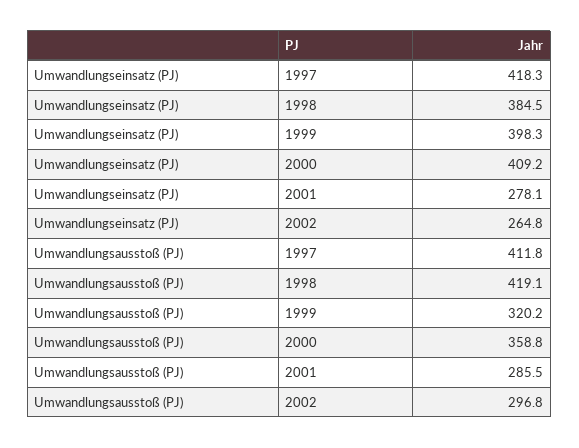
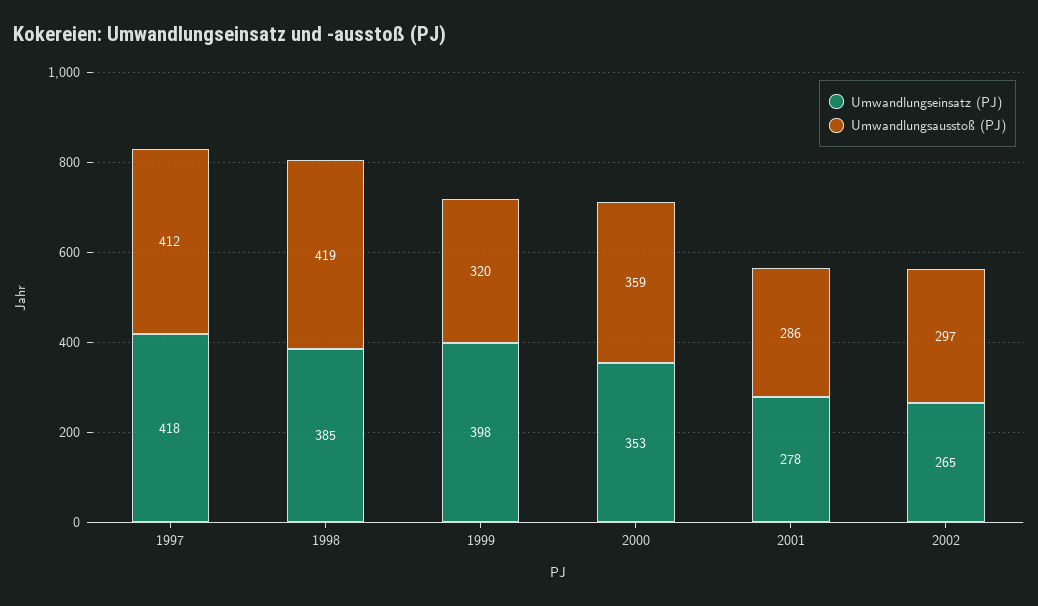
Umwandlungseinsatz (PJ), 2000: 409.2 -> 353

